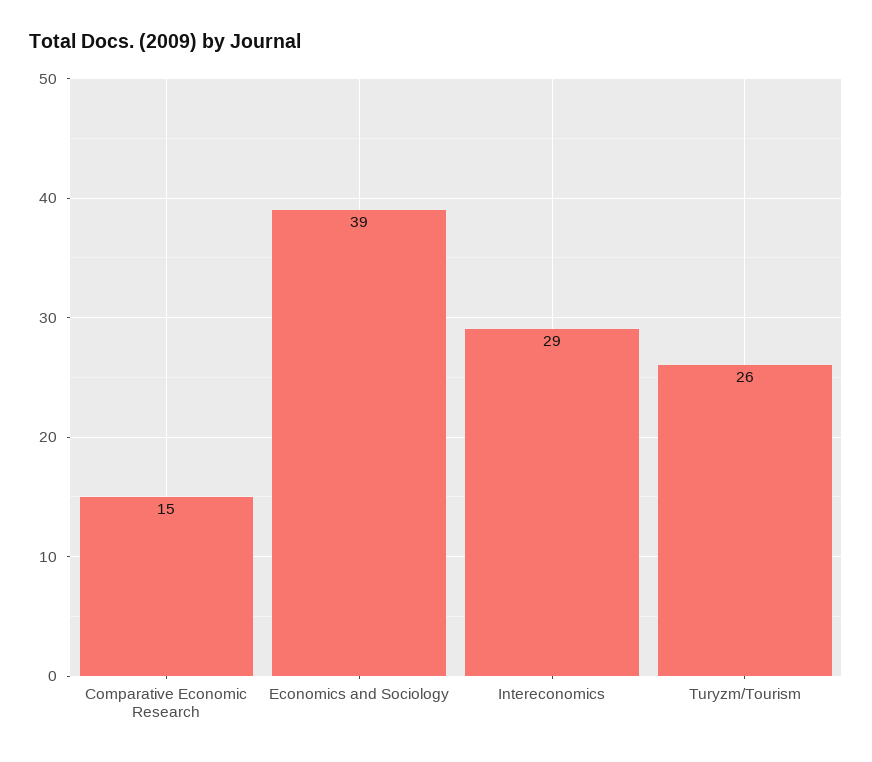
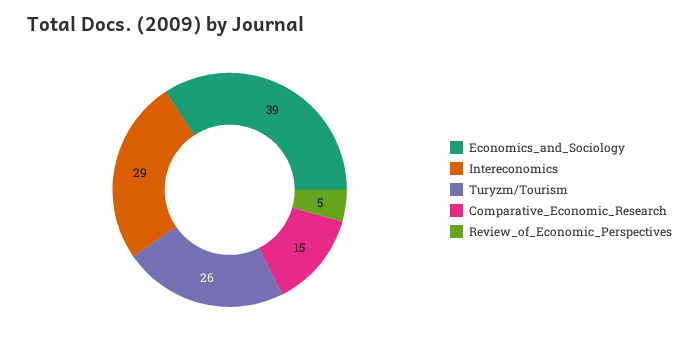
Review_of_Economic_Perspectives: none -> 5

